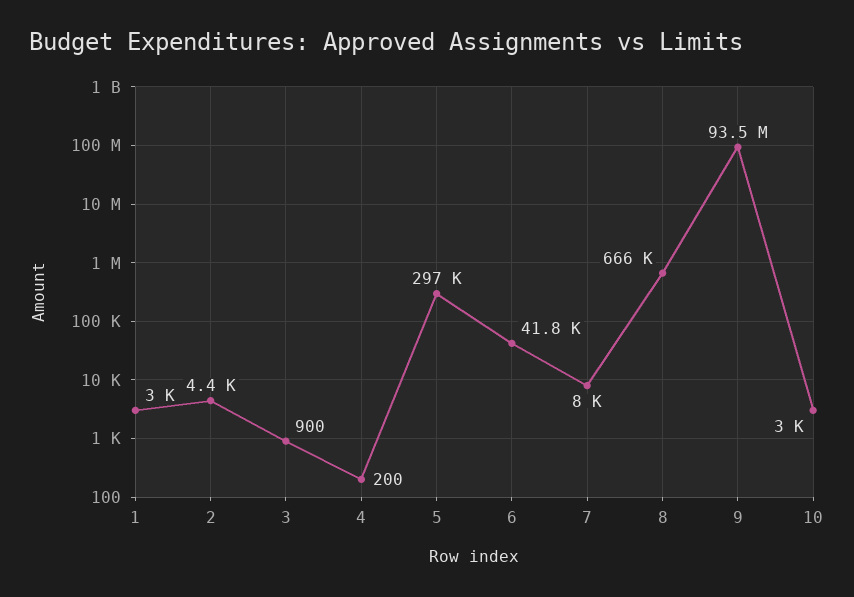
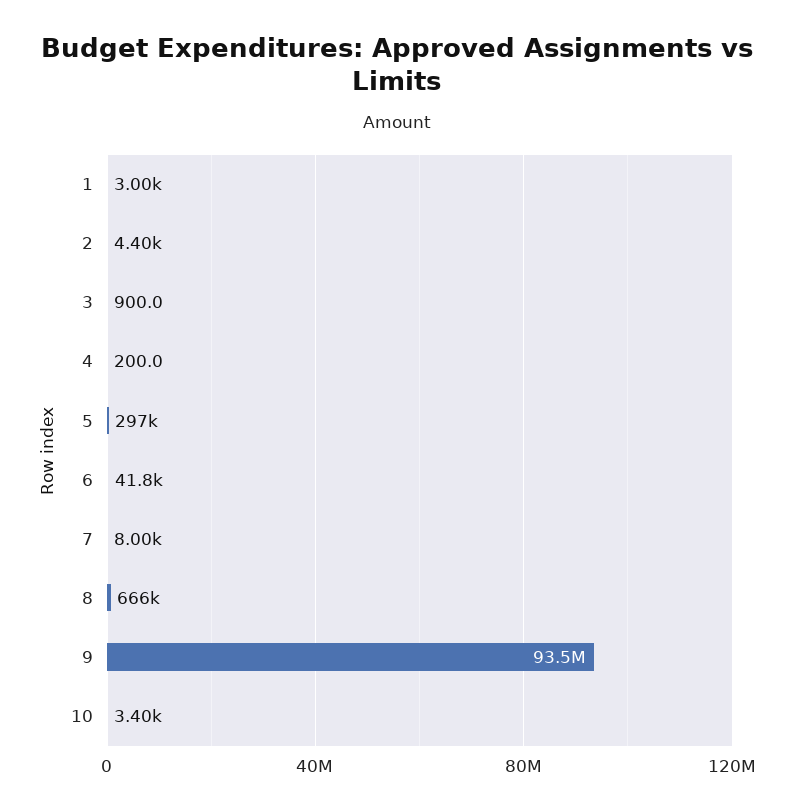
10: 3000 -> 3400

